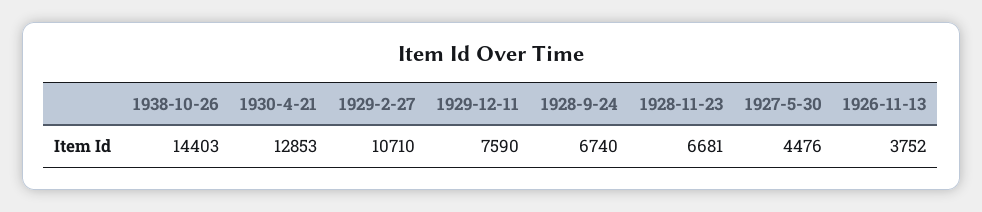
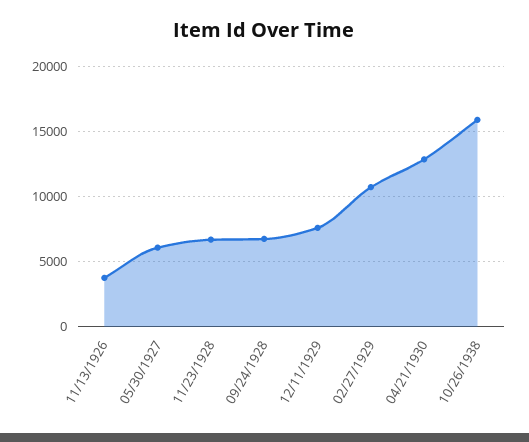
1938-10-26: 14403 -> 16000
1927-5-30: 4476 -> 6000

